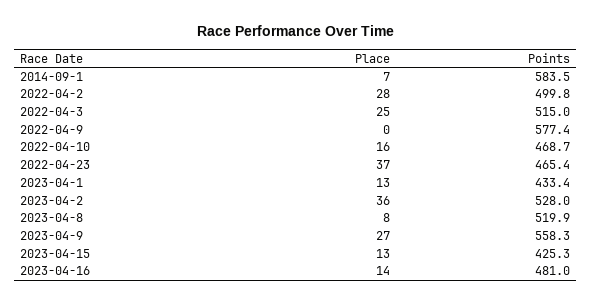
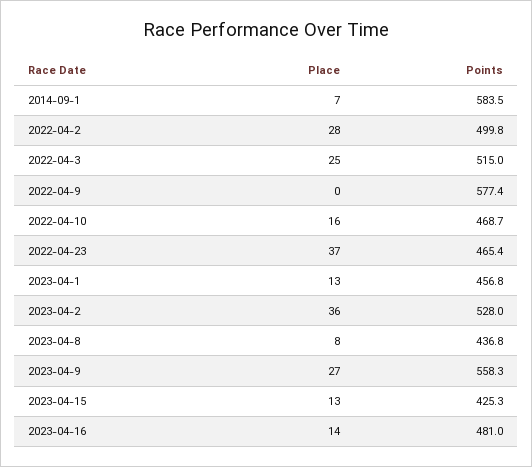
Points, 2023-04-1: 433.4 -> 456.8
Points, 2023-04-8: 519.9 -> 436.8

